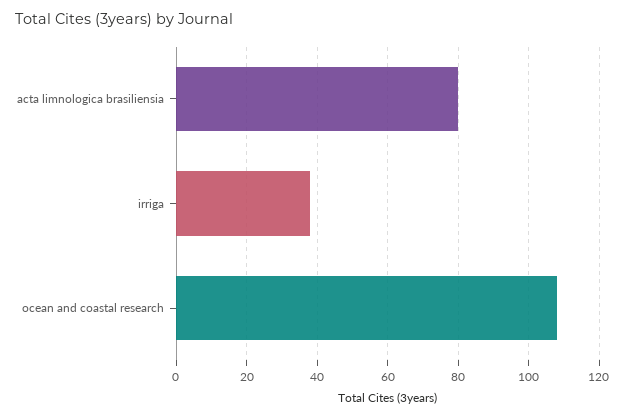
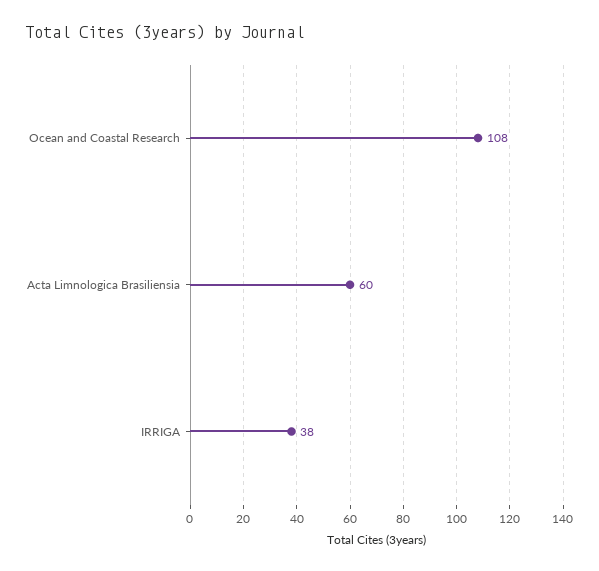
acta limnologica brasiliensia: 80 -> 60

